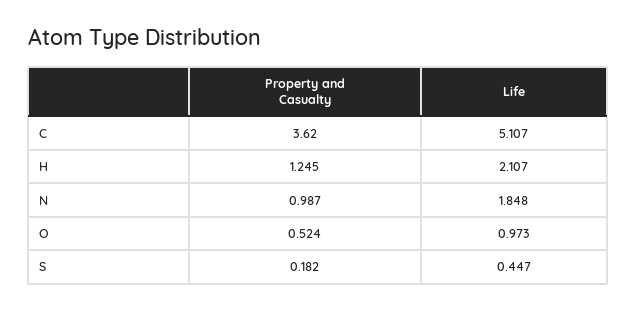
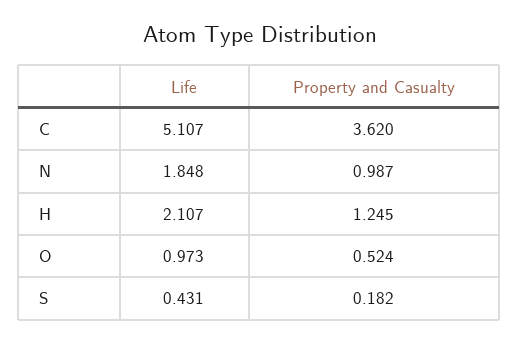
Life, S: 0.447 -> 0.431

